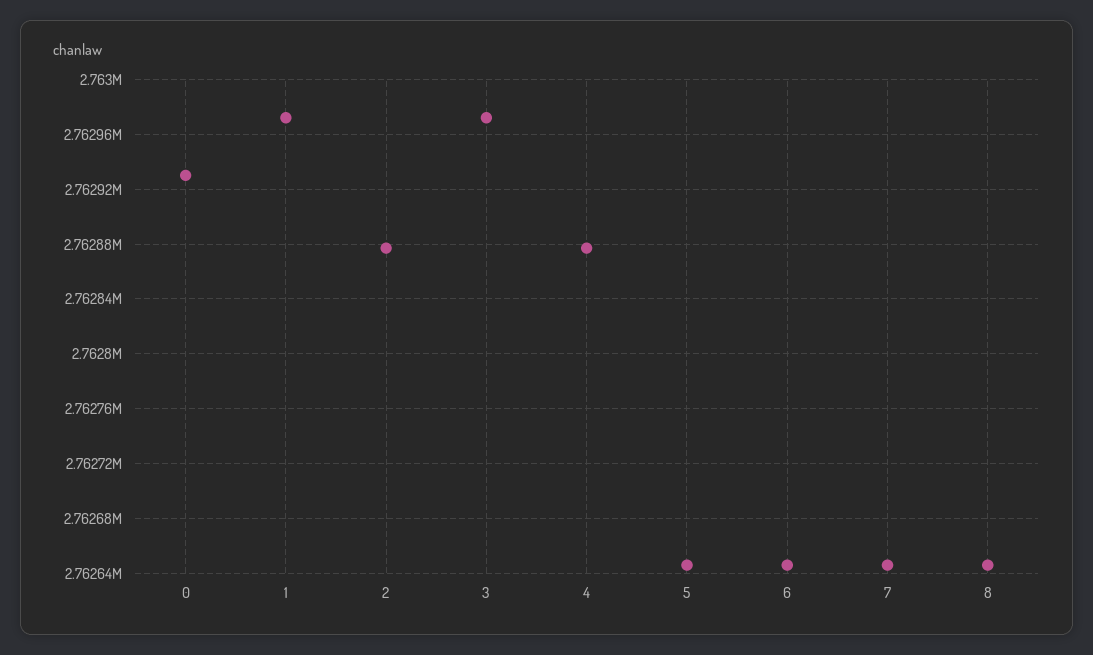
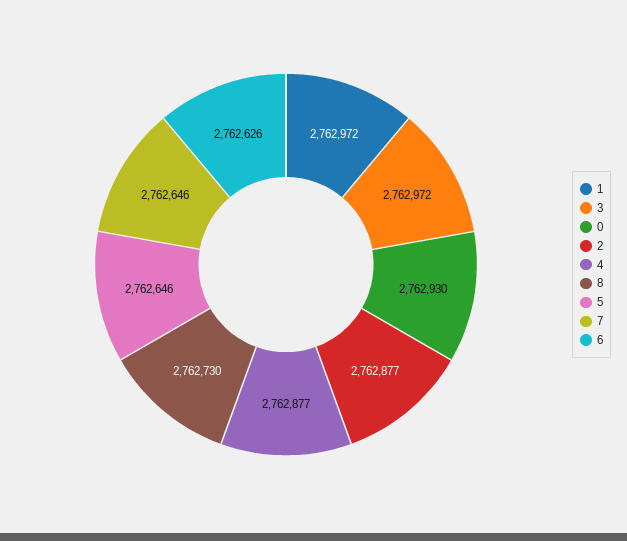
6: 2762645 -> 2762626
8: 2762645 -> 2762730

